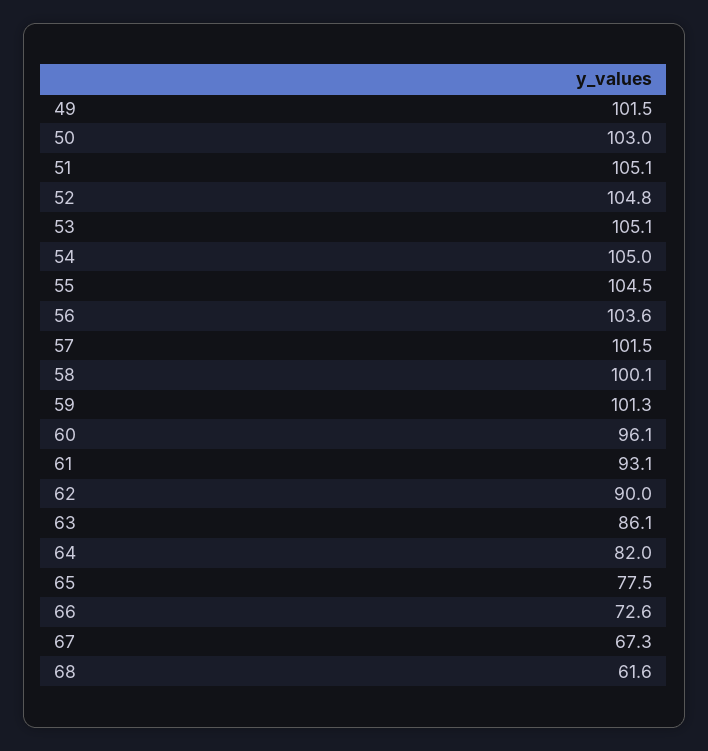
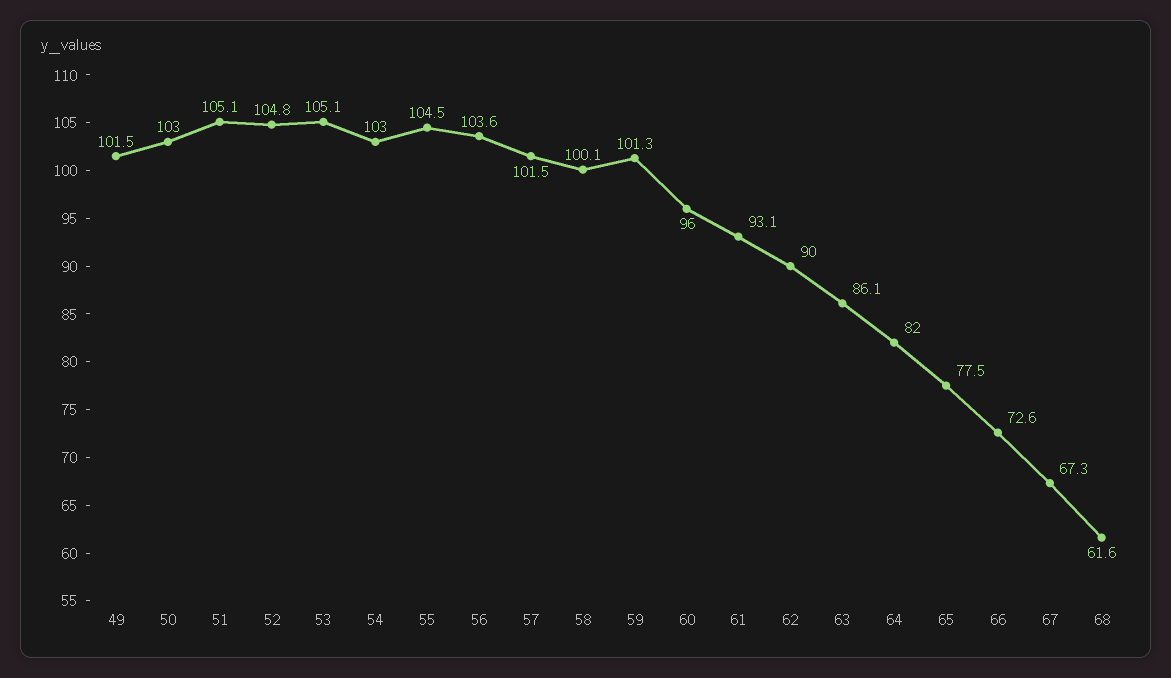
54: 105 -> 103
60: 96.1 -> 96

